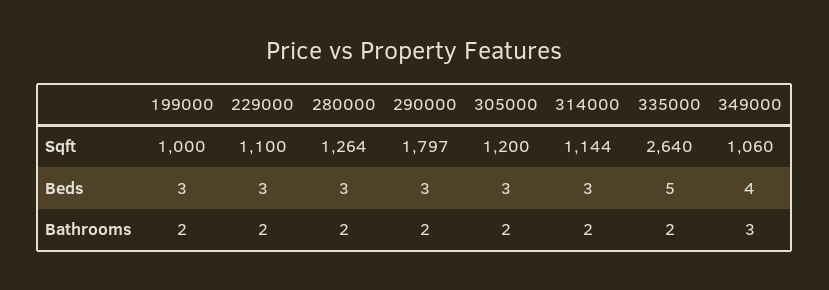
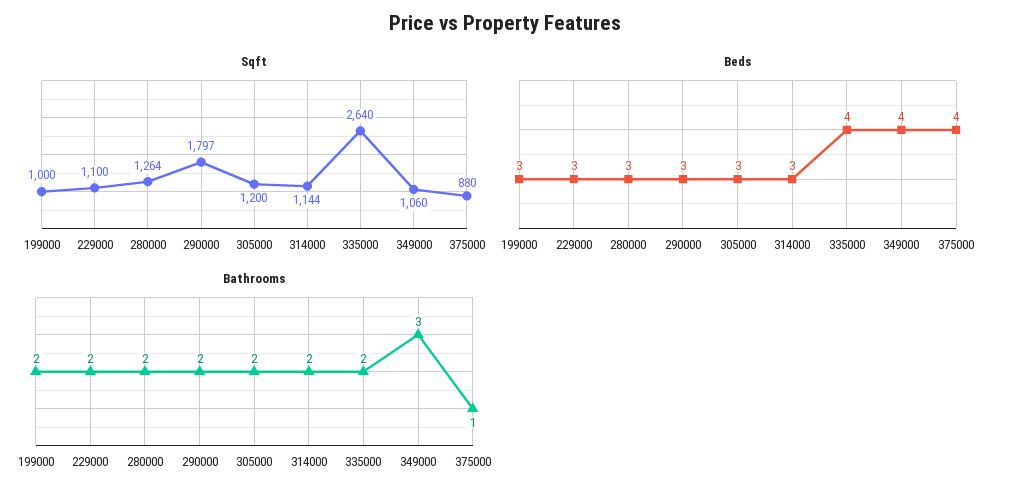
Beds, 335000: 5 -> 4
Sqft, 375000: none -> 880
Beds, 375000: none -> 4
Bathrooms, 375000: none -> 1

